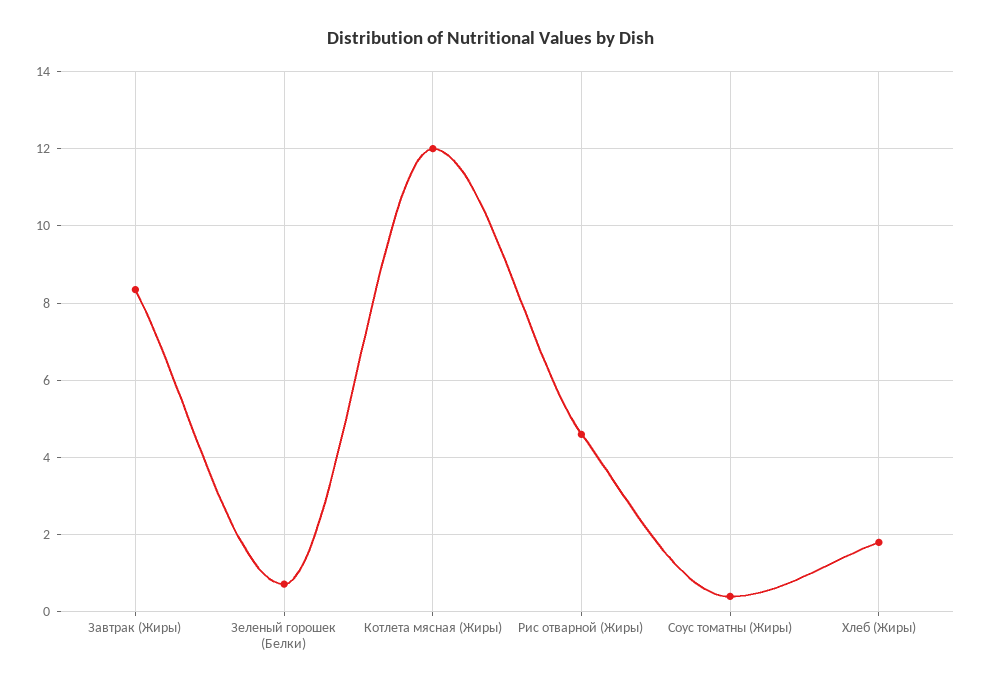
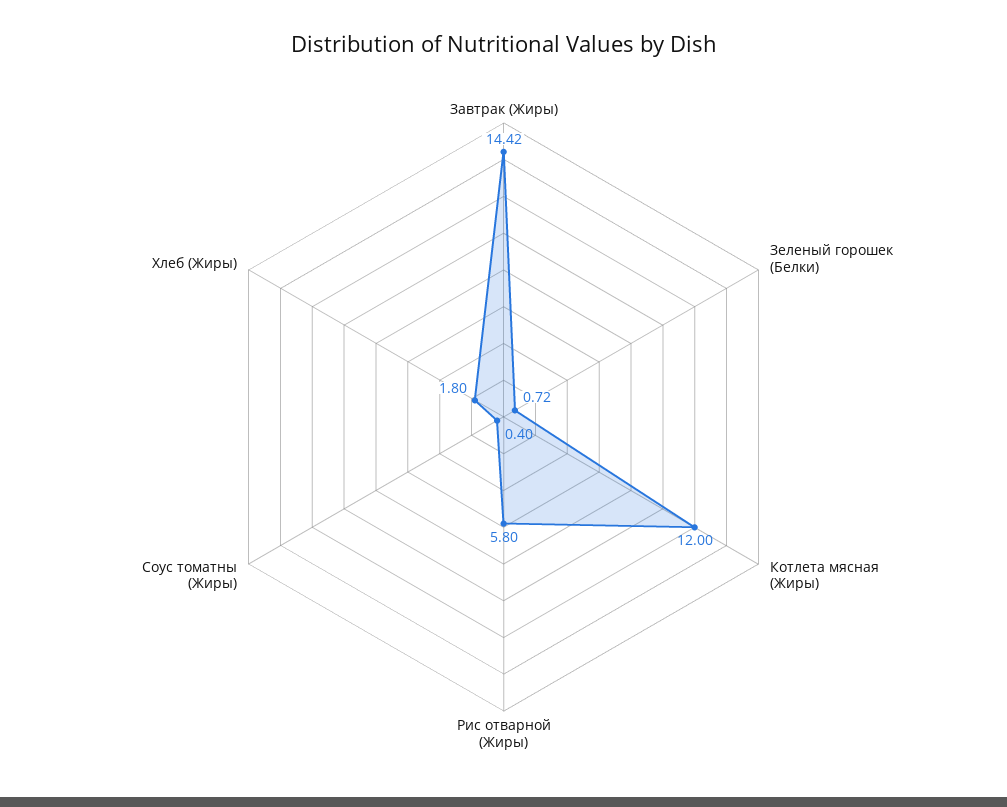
Завтрак (Жиры): 8.4 -> 14.42
Рис отварной (Жиры): 4.6 -> 5.8

